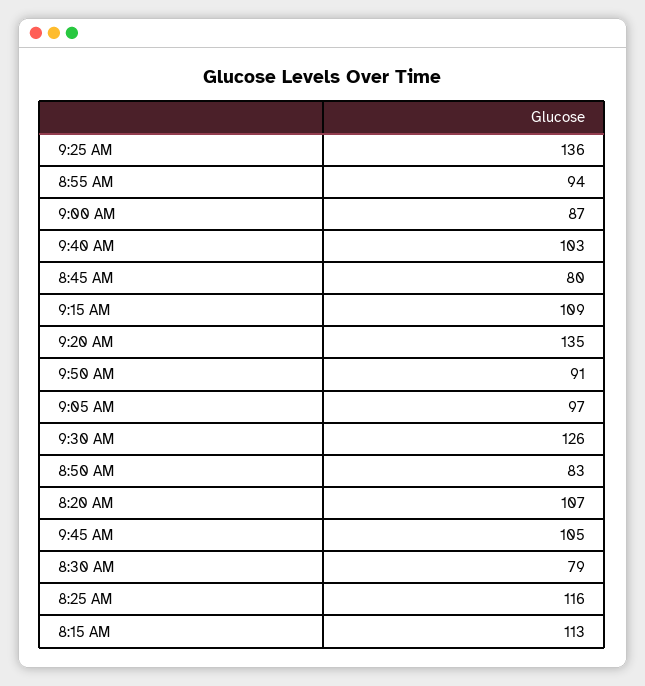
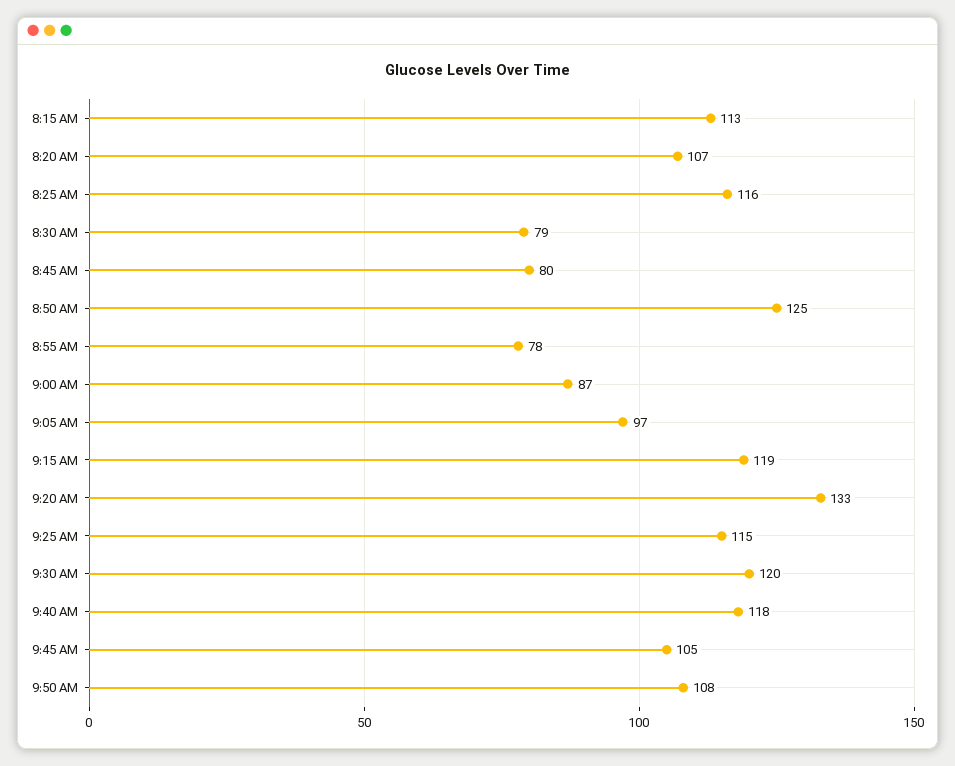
9:25 AM: 136 -> 115
8:55 AM: 94 -> 78
9:40 AM: 103 -> 118
9:15 AM: 109 -> 119
9:20 AM: 135 -> 133
9:50 AM: 91 -> 108
9:30 AM: 126 -> 120
8:50 AM: 83 -> 125

